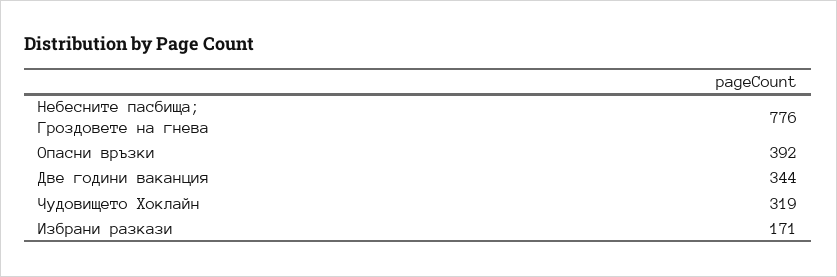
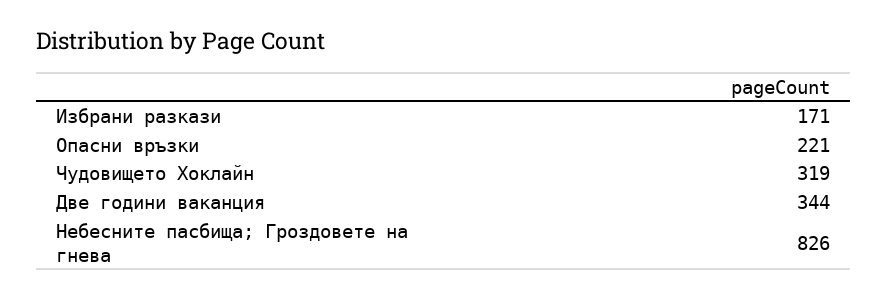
Небесните пасбища; Гроздовете на гнева: 776 -> 826
Опасни връзки: 392 -> 221

